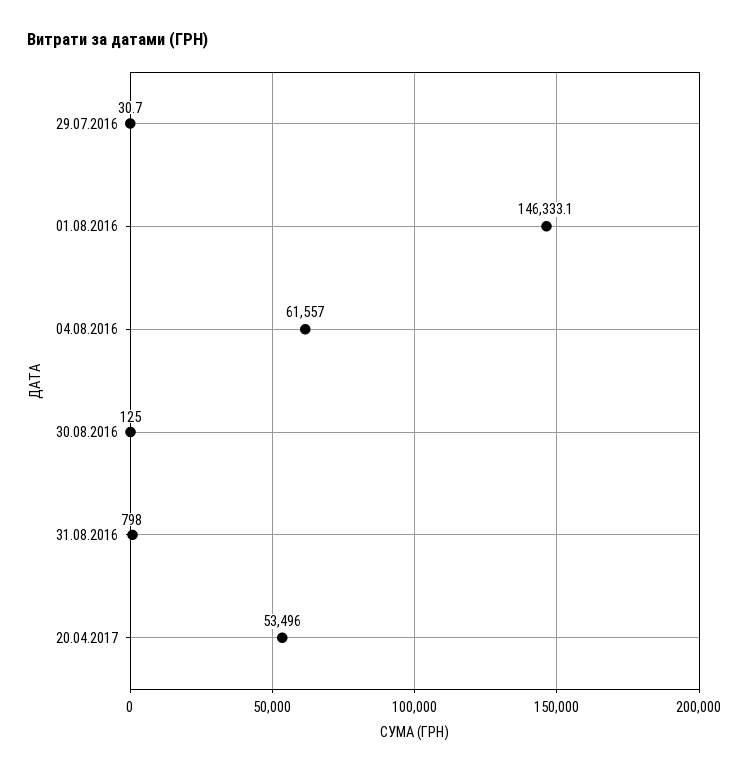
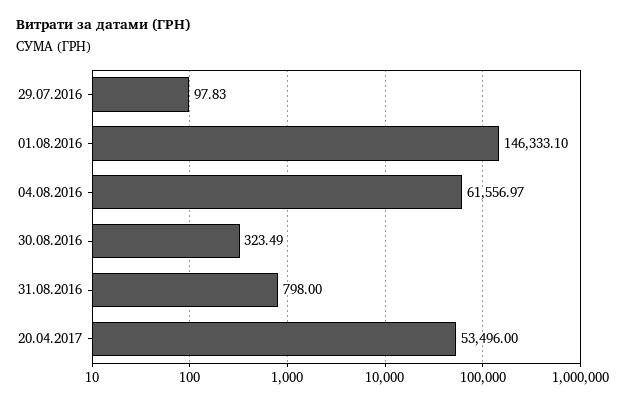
29.07.2016: 30.7 -> 97.83
30.08.2016: 125 -> 323.49

